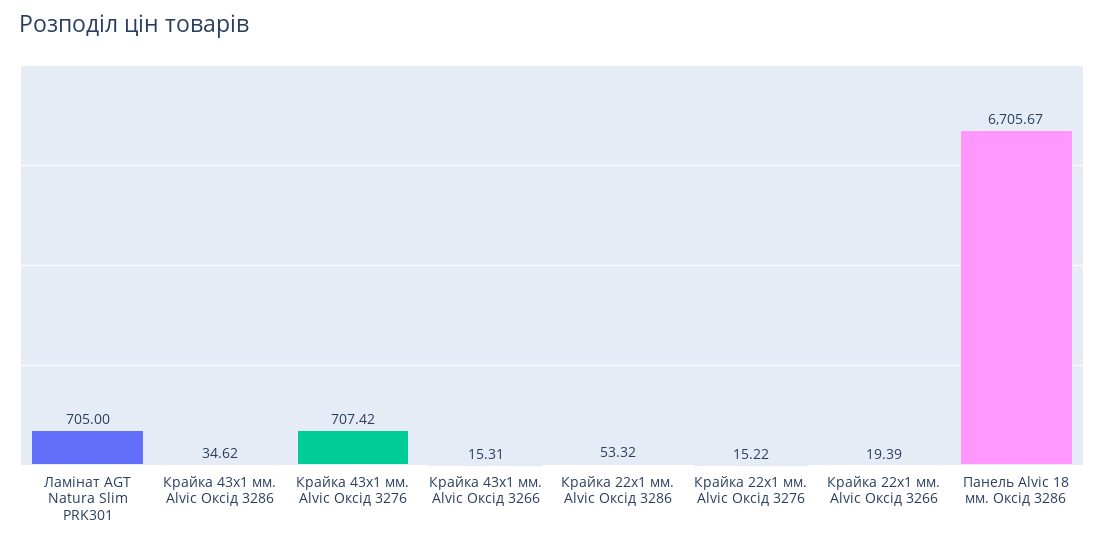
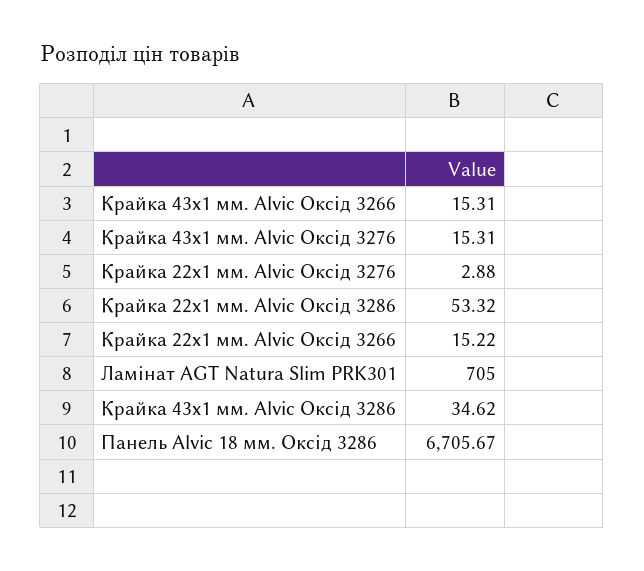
Крайка 43x1 мм. Alvic Оксід 3276: 707.42 -> 15.31
Крайка 22x1 мм. Alvic Оксід 3276: 15.22 -> 2.88
Крайка 22x1 мм. Alvic Оксід 3266: 19.39 -> 15.22

